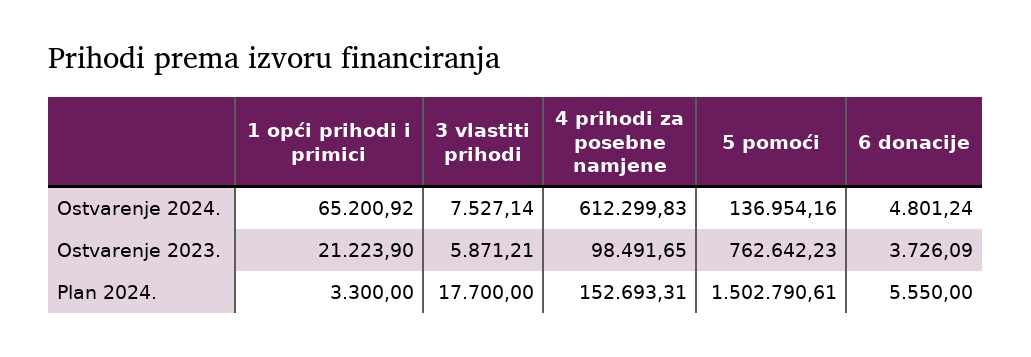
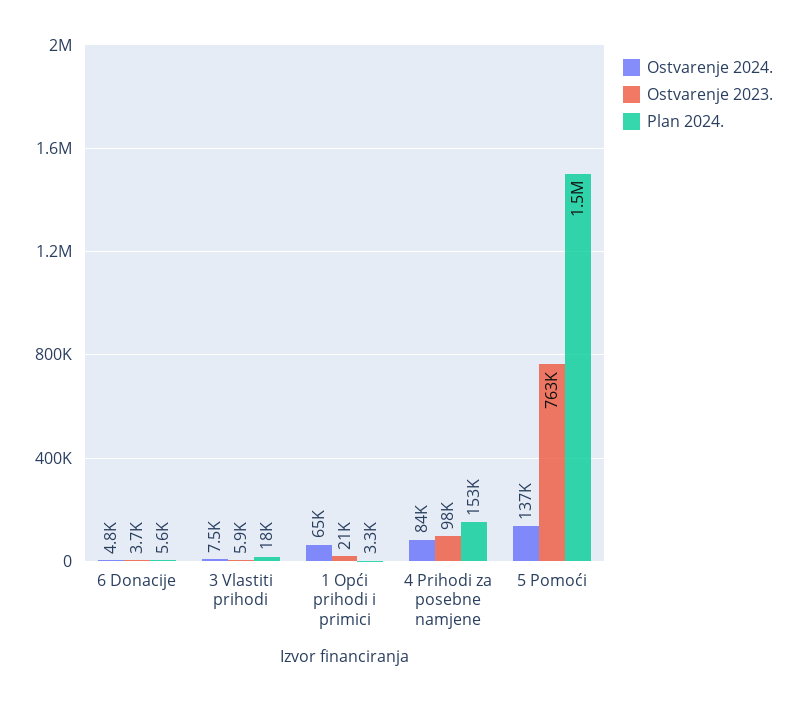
Ostvarenje 2024., 4 prihodi za posebne namjene: 612299.83 -> 84000

